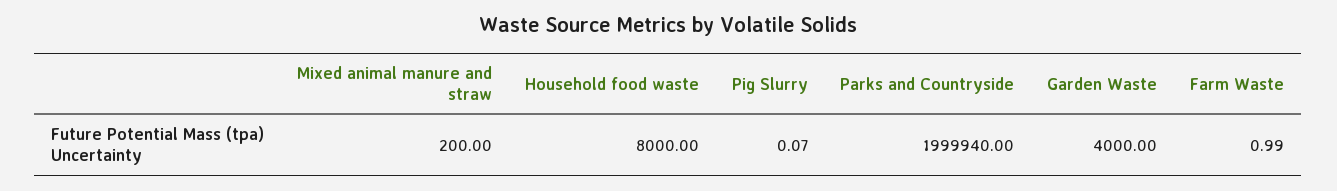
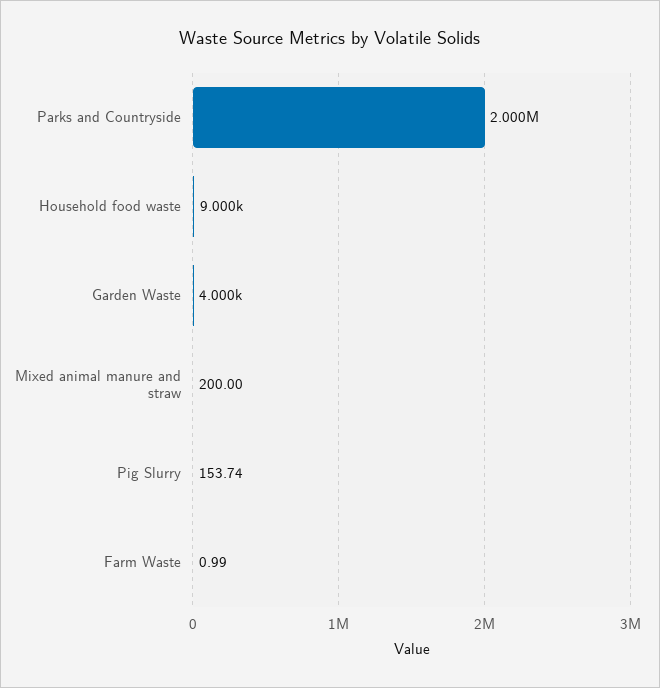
Household food waste: 8000 -> 9000
Pig Slurry: 0.07 -> 153.74
Parks and Countryside: 1999940 -> 2000000

